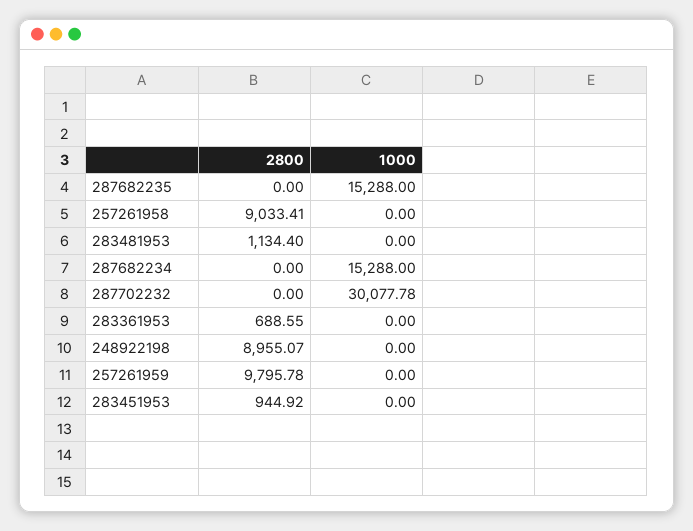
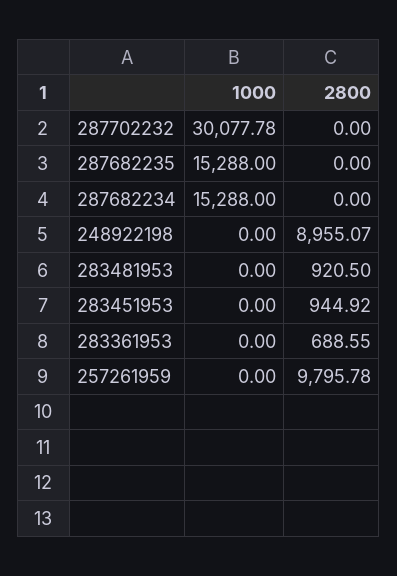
2800, 257261958: 9033.41 -> none
1000, 257261958: 0 -> none
2800, 283481953: 1134.4 -> 920.5

